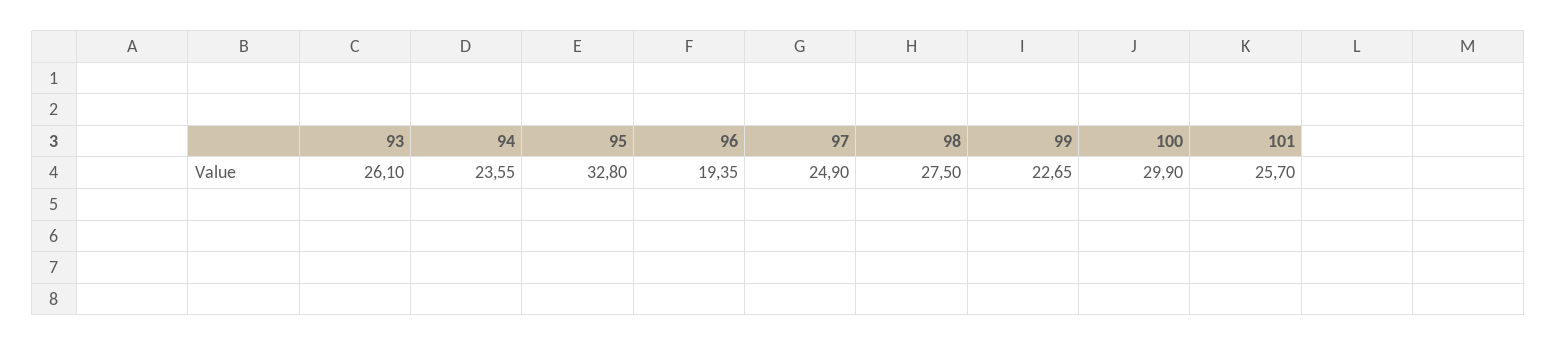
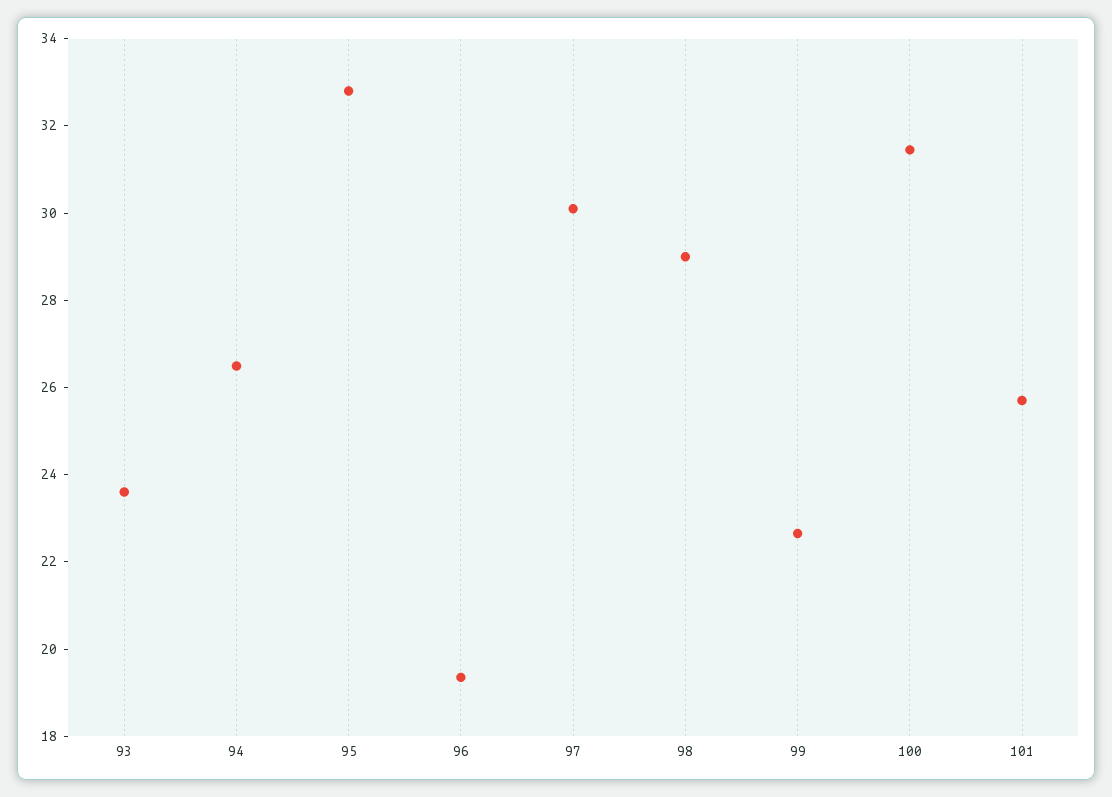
93: 26.1 -> 23.5
94: 23.55 -> 26.5
97: 24.9 -> 30
98: 27.5 -> 29
100: 29.9 -> 31.5

